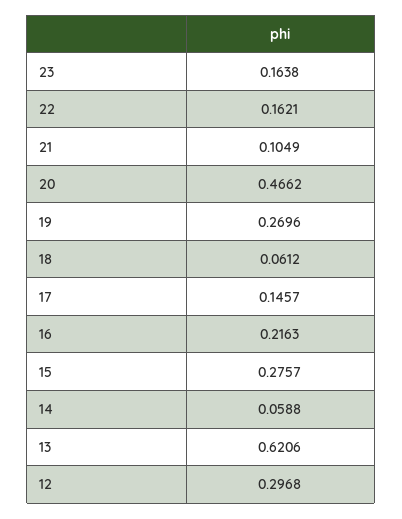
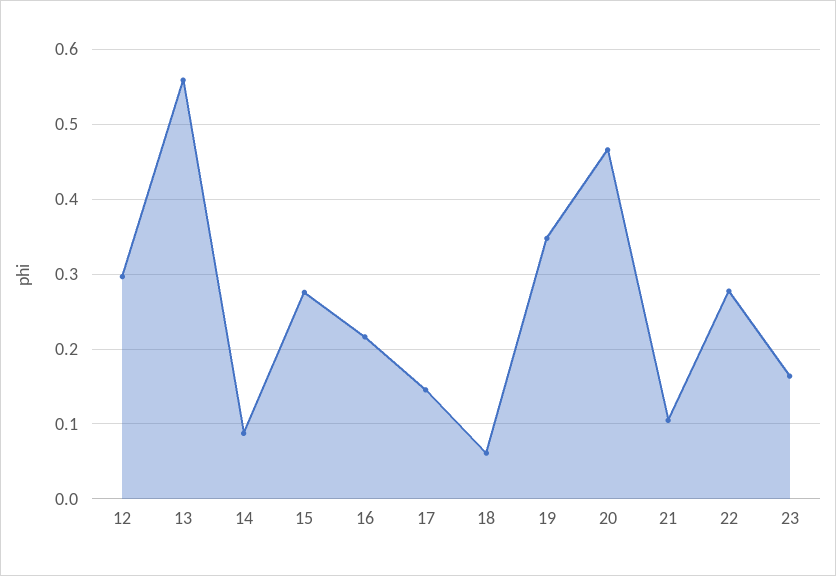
22: 0.1621 -> 0.28
19: 0.2696 -> 0.35
14: 0.0588 -> 0.09
13: 0.6206 -> 0.56

